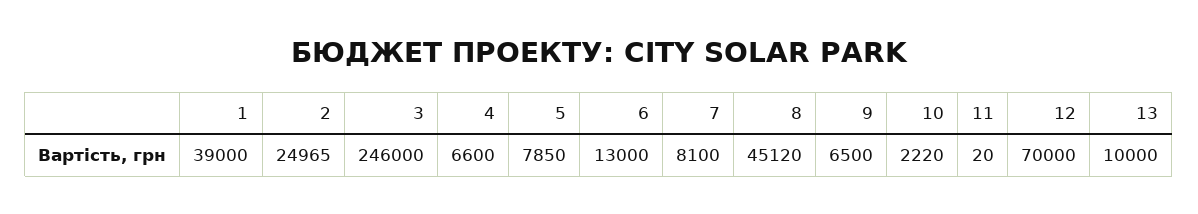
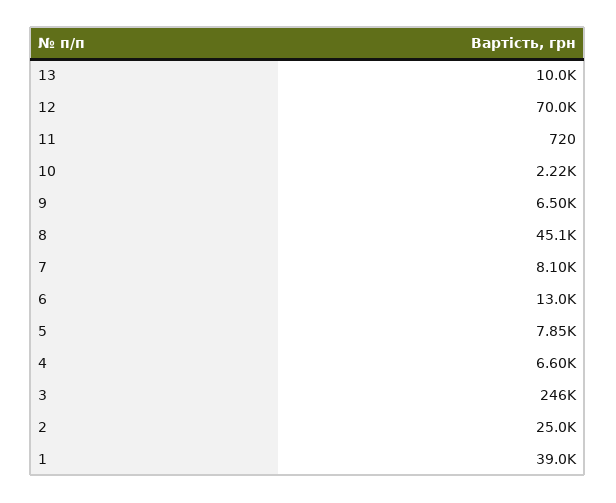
11: 20 -> 720

